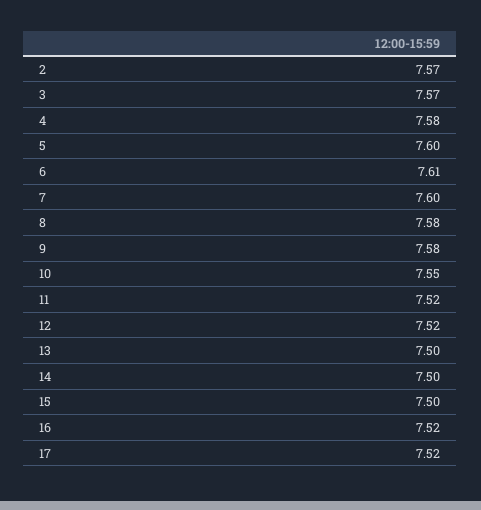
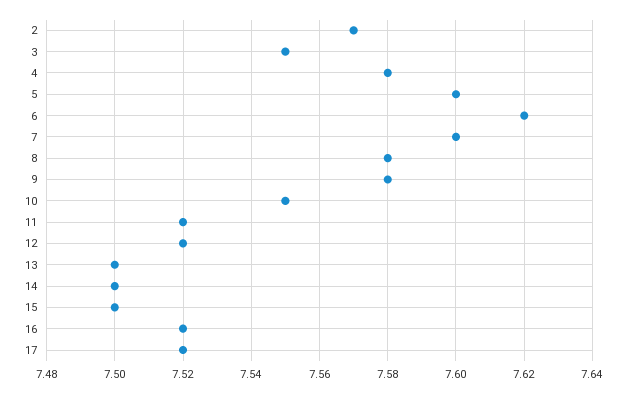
3: 7.57 -> 7.55
6: 7.61 -> 7.62

